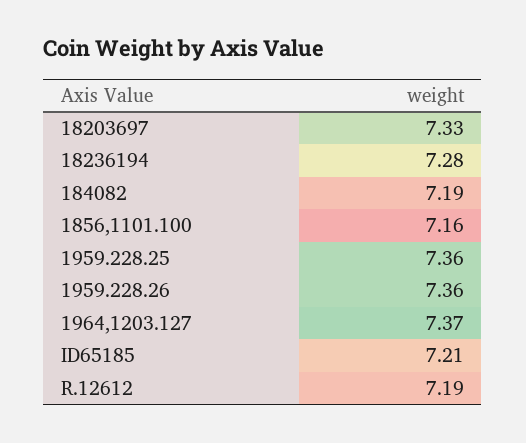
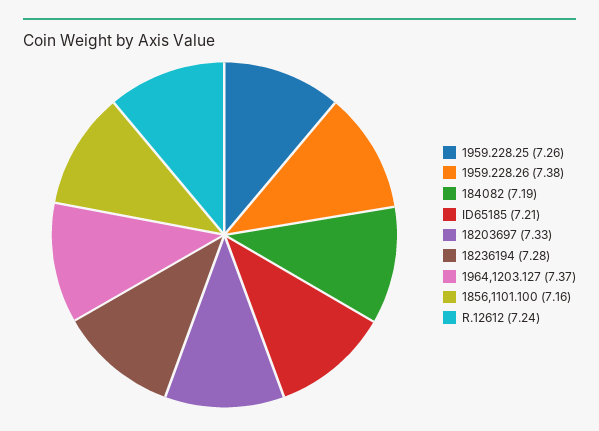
1959.228.25: 7.36 -> 7.26
1959.228.26: 7.36 -> 7.38
R.12612: 7.19 -> 7.24

